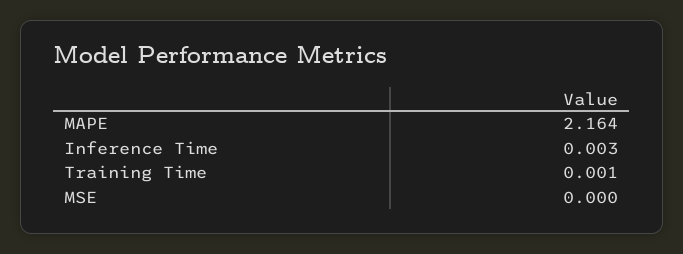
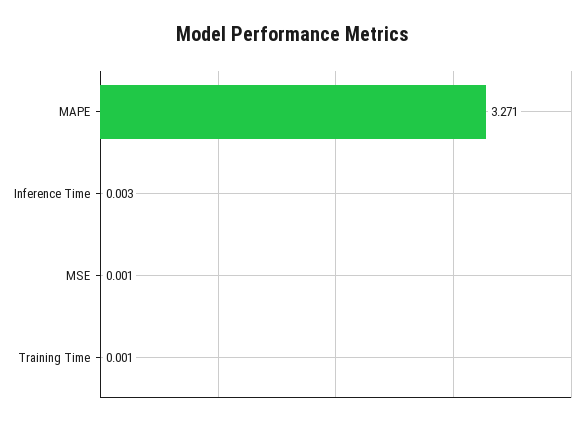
MAPE: 2.164 -> 3.271
MSE: 0 -> 0.001

